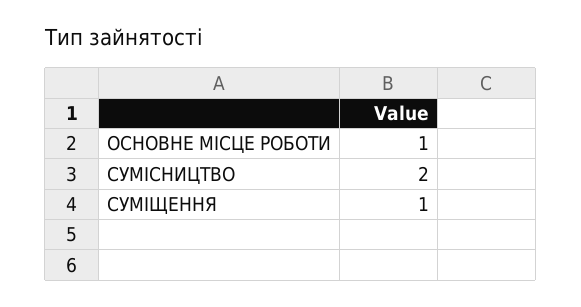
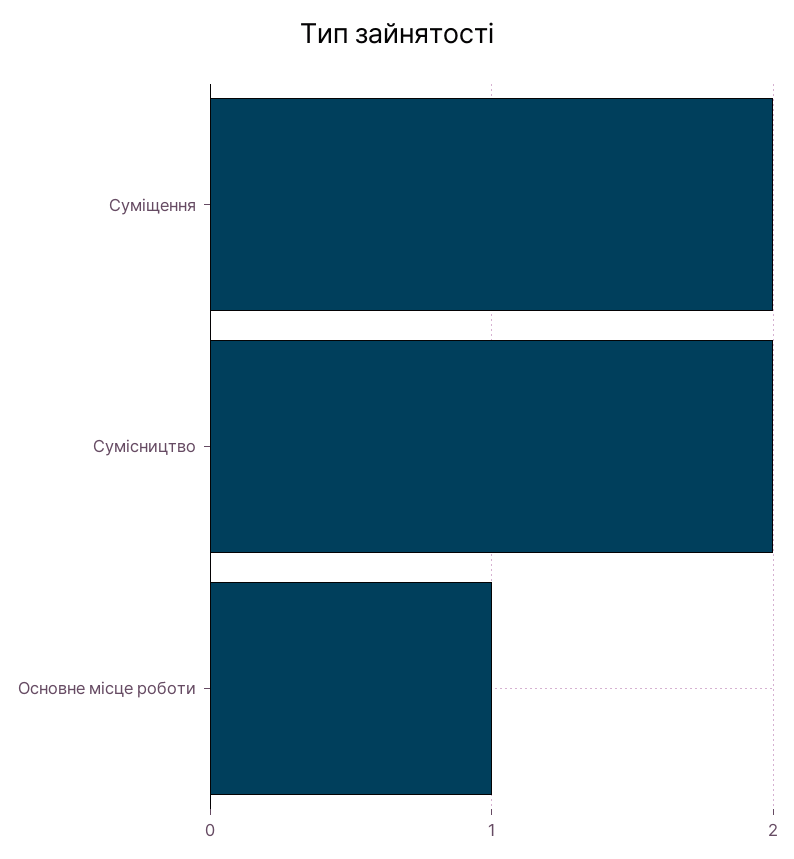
СУМІЩЕННЯ: 1 -> 2

